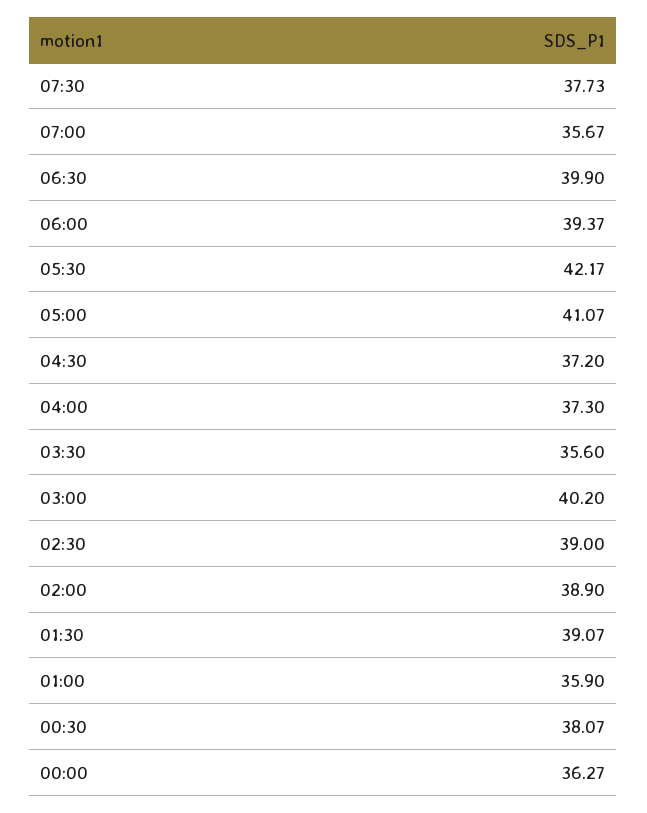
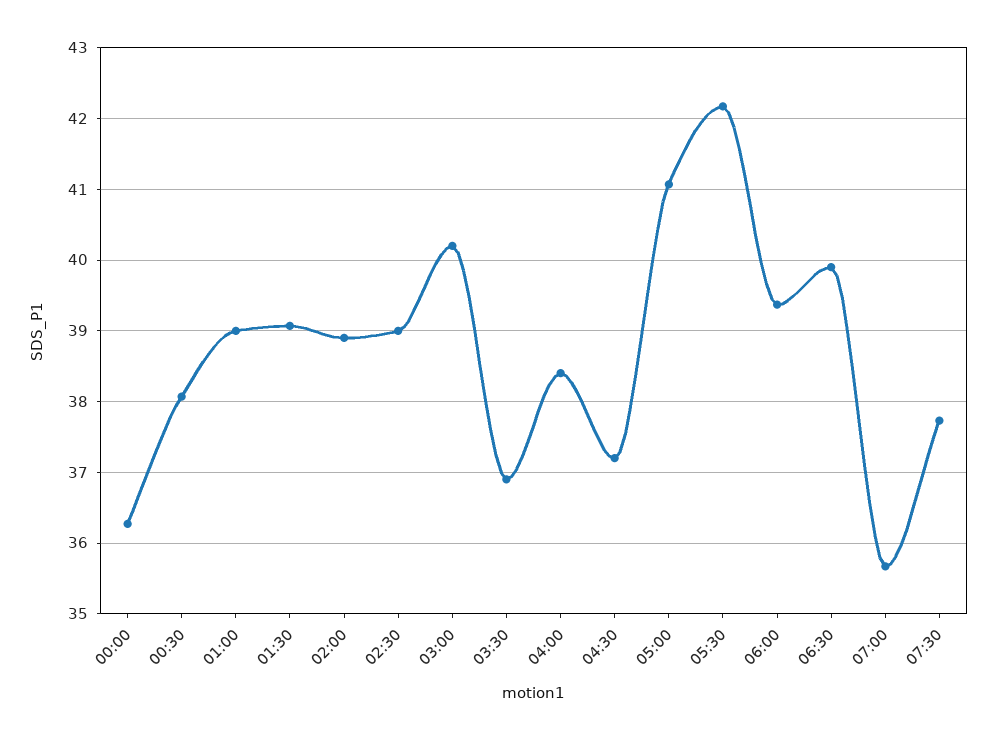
04:00: 37.3 -> 38.4
03:30: 35.6 -> 36.9
01:00: 35.9 -> 39

